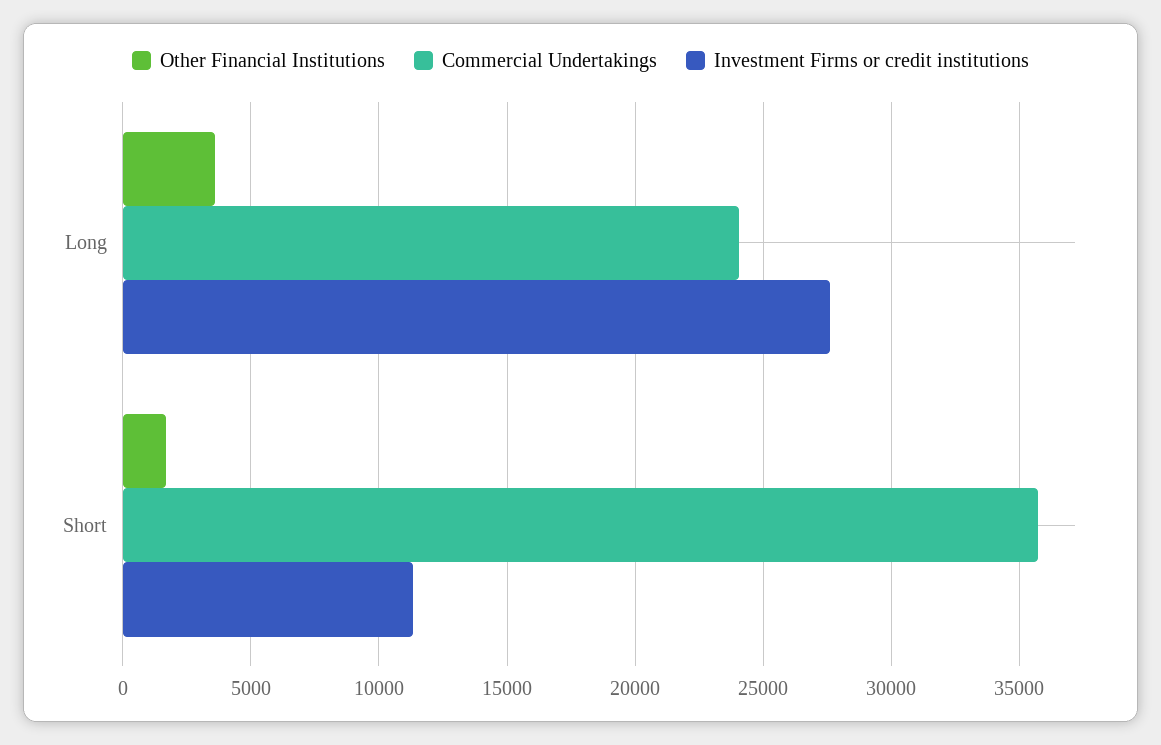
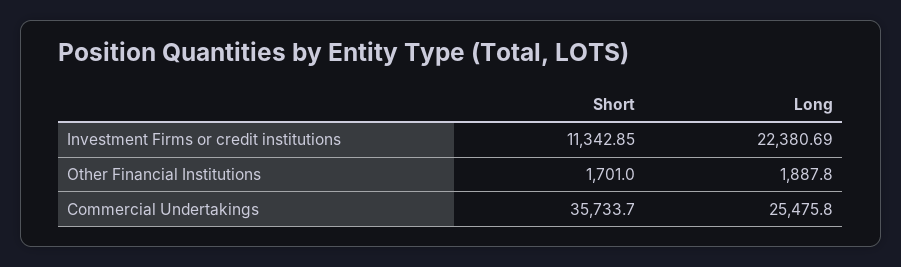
Other Financial Institutions, Long: 3500 -> 1887.8
Commercial Undertakings, Long: 24000 -> 25475.8
Investment Firms or credit institutions, Long: 27500 -> 22380.69

